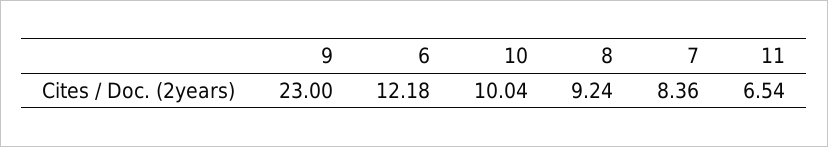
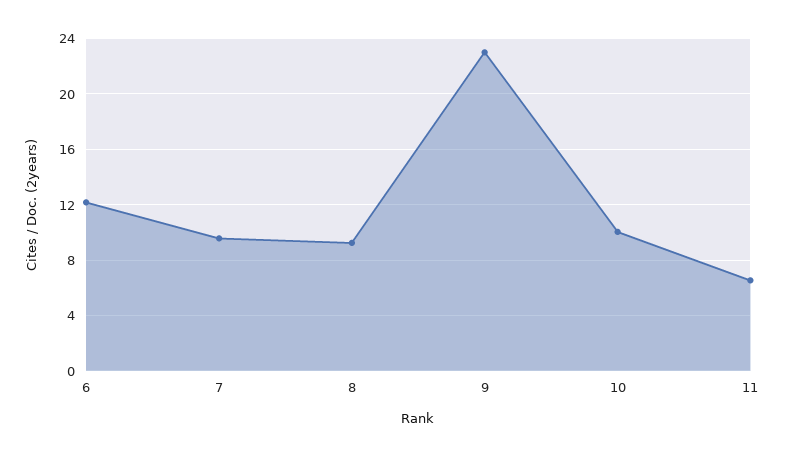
7: 8.36 -> 9.5

